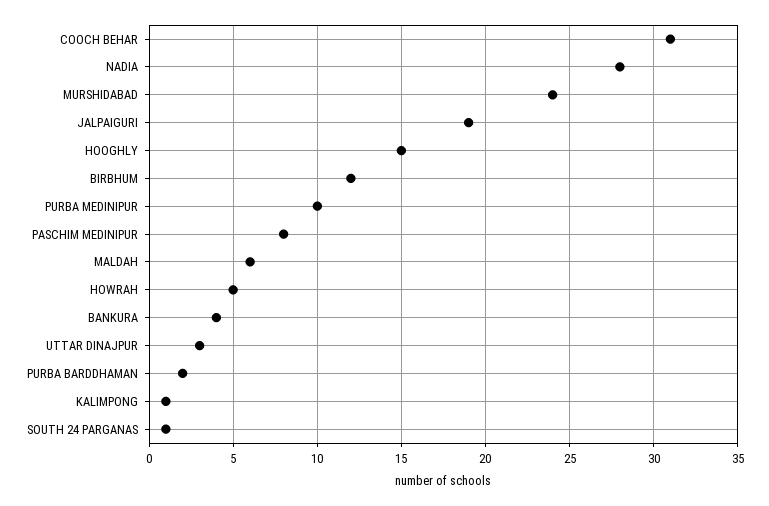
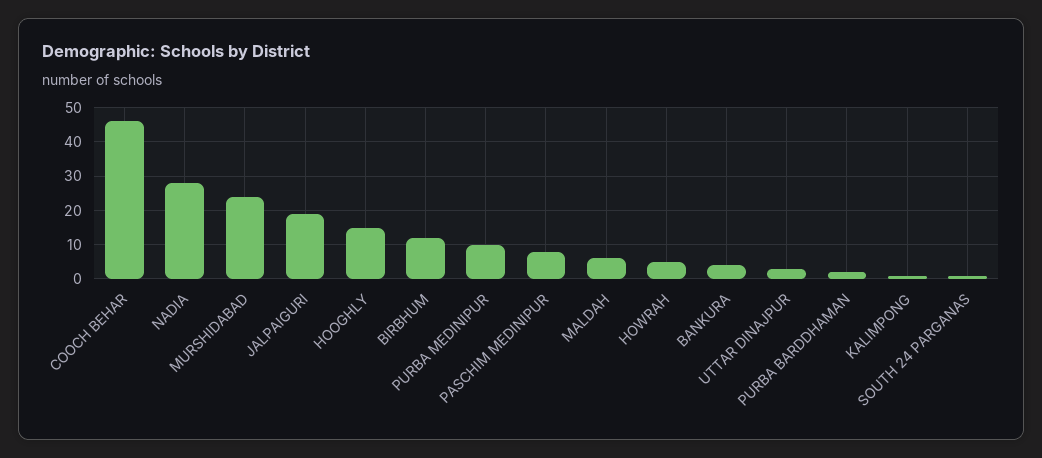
COOCH BEHAR: 31 -> 45

